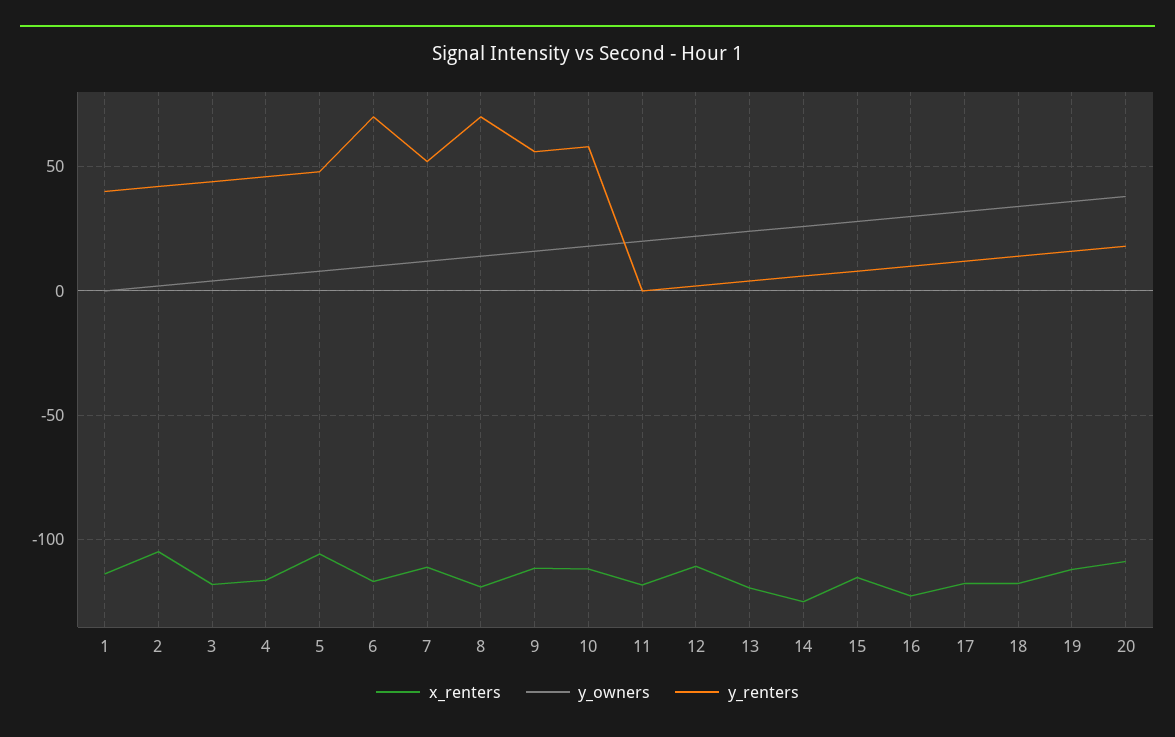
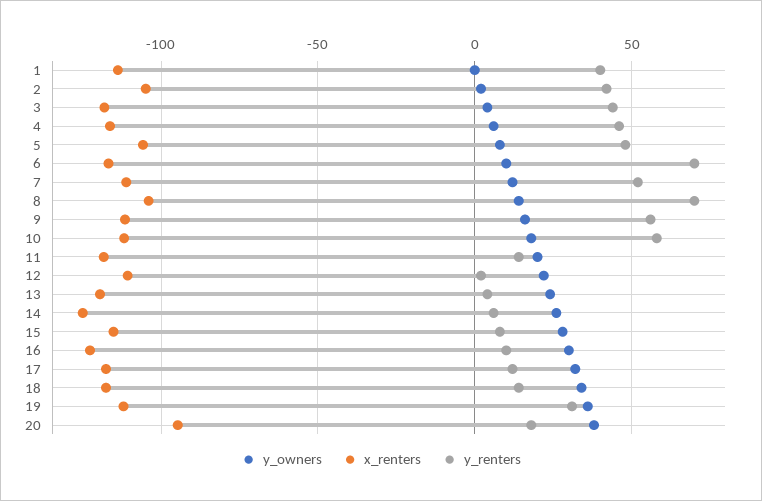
x_renters, 8: -120 -> -105
y_renters, 11: 0 -> 15
y_renters, 19: 15 -> 30
x_renters, 20: -110 -> -95

